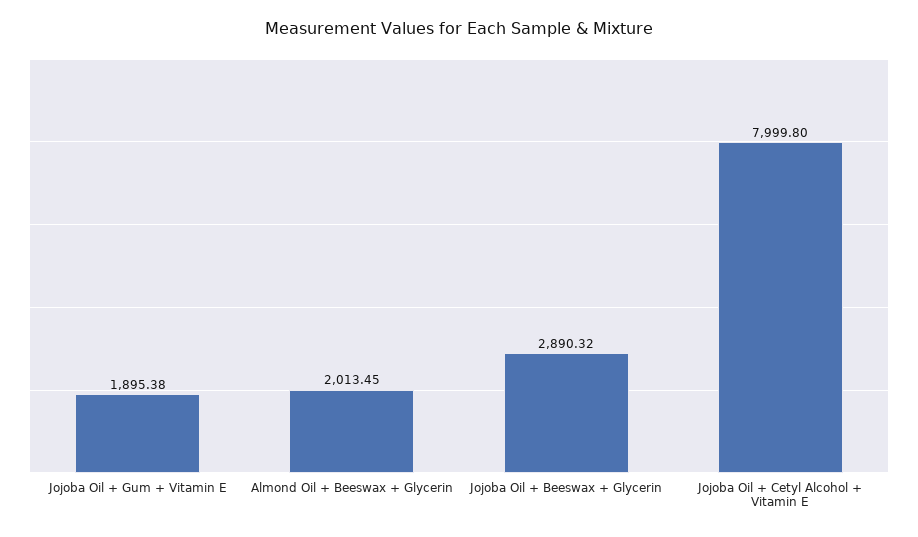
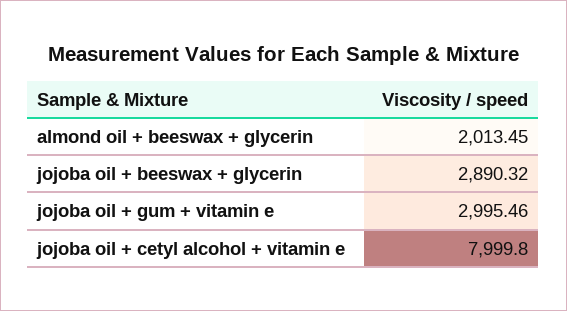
Jojoba Oil + Gum + Vitamin E: 1895.38 -> 2995.46

